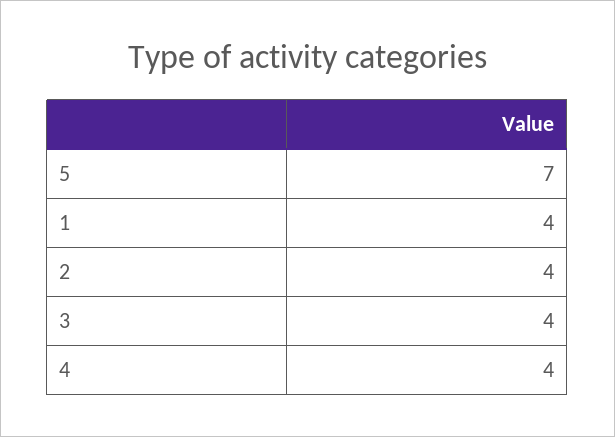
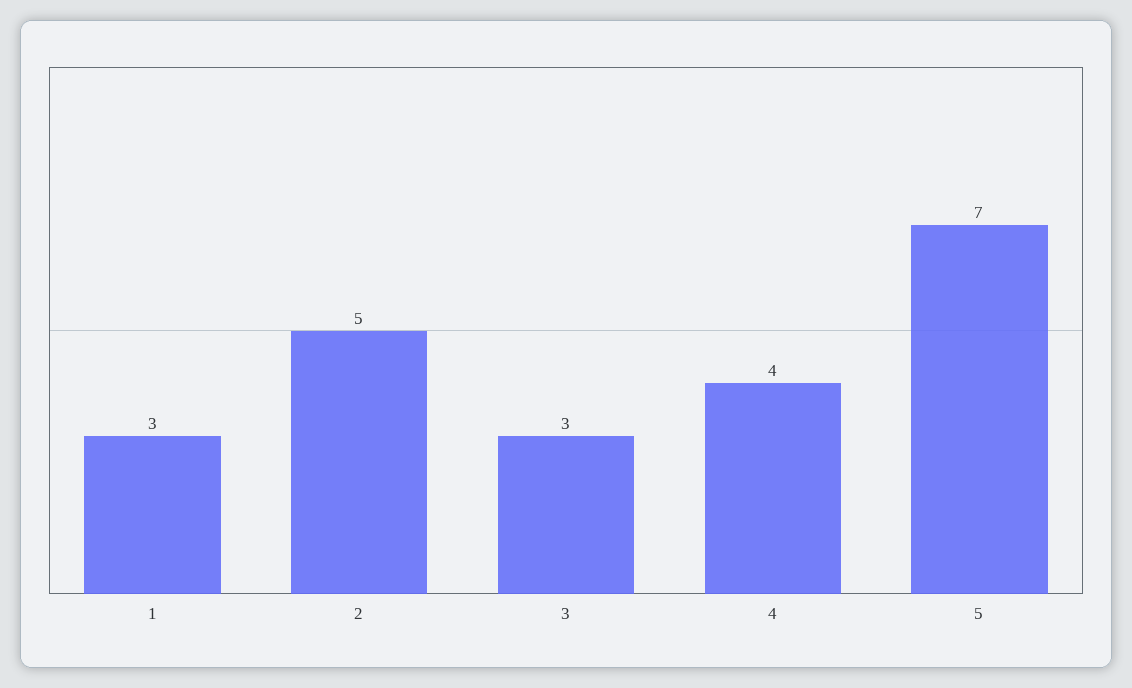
1: 4 -> 3
2: 4 -> 5
3: 4 -> 3

